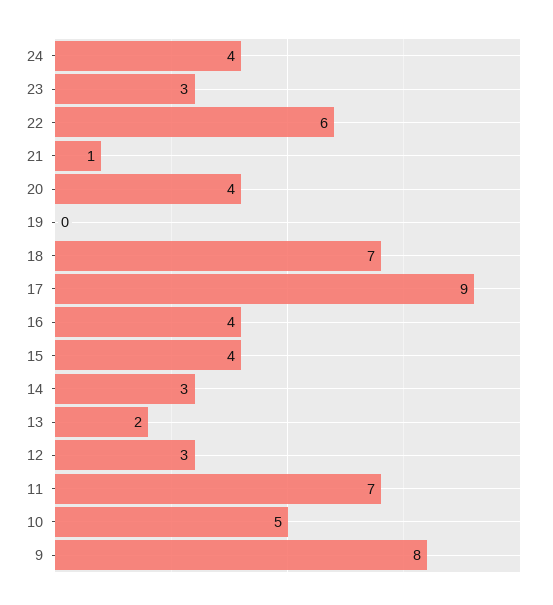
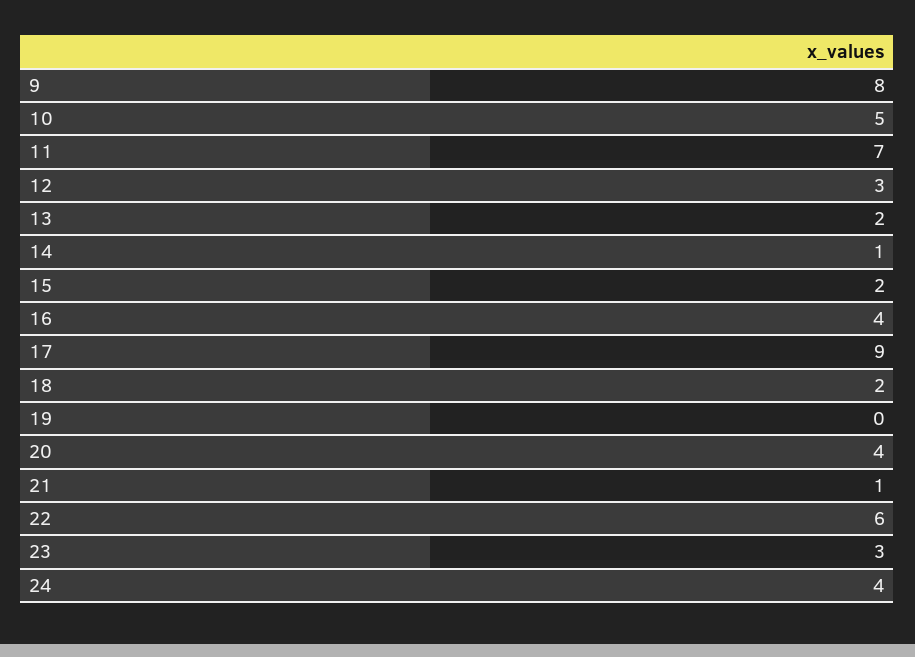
18: 7 -> 2
15: 4 -> 2
14: 3 -> 1

